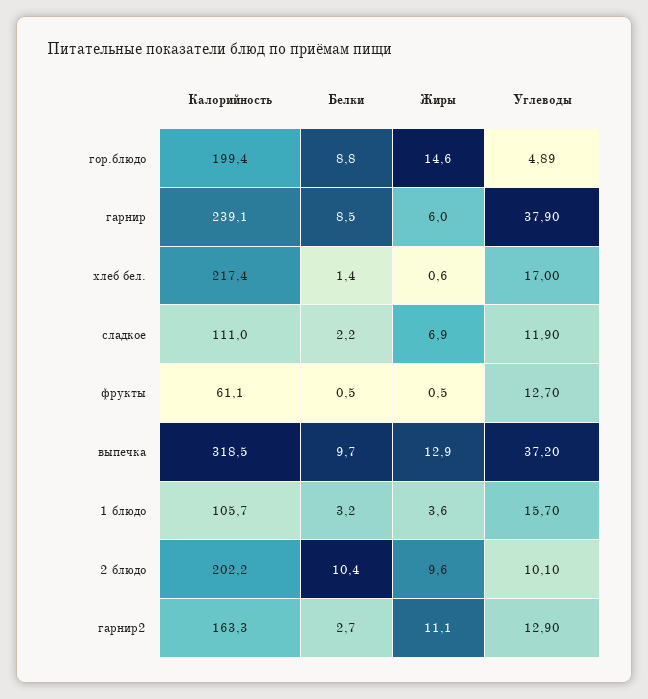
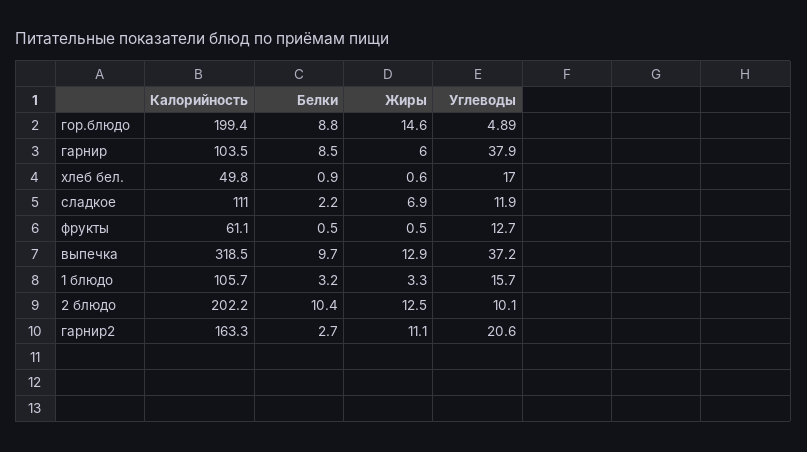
Калорийность, гарнир: 239.1 -> 103.5
Калорийность, хлеб бел.: 217.4 -> 49.8
Белки, хлеб бел.: 1.4 -> 0.9
Жиры, 1 блюдо: 3.6 -> 3.3
Жиры, 2 блюдо: 9.6 -> 12.5
Углеводы, гарнир2: 12.9 -> 20.6

